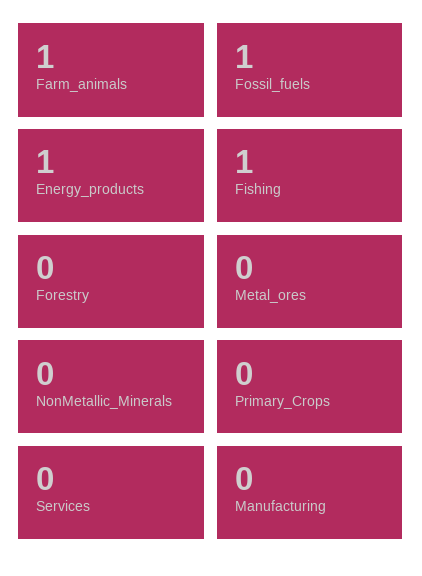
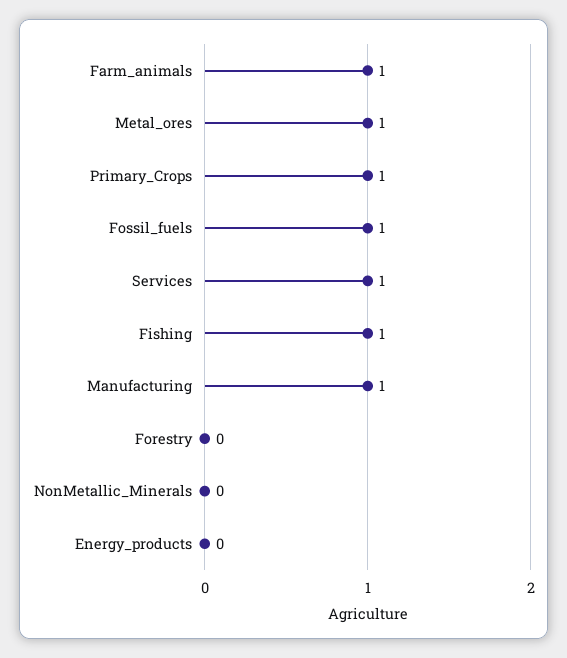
Energy_products: 1 -> 0
Metal_ores: 0 -> 1
Primary_Crops: 0 -> 1
Services: 0 -> 1
Manufacturing: 0 -> 1

